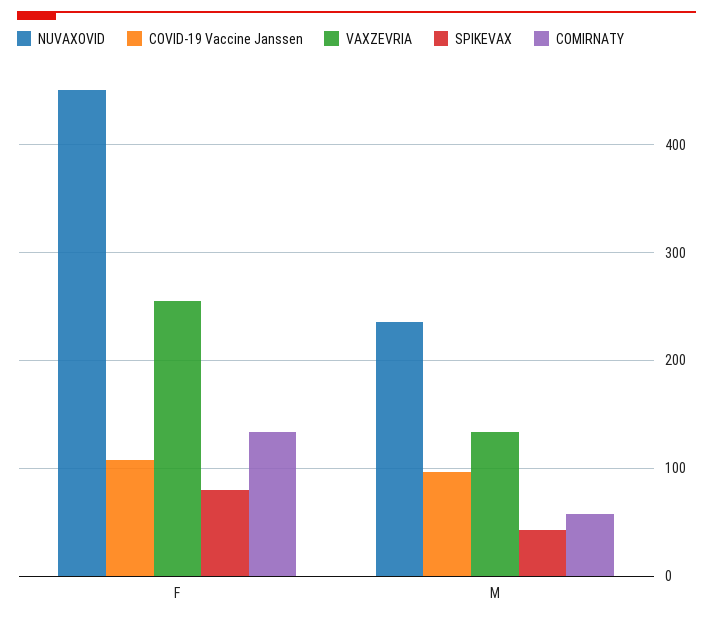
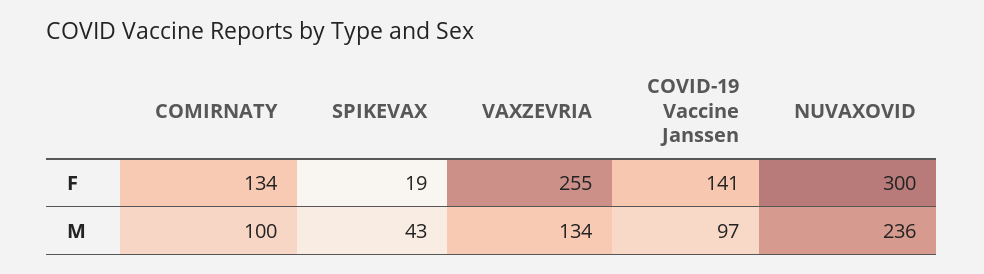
NUVAXOVID, F: 450 -> 300
COVID-19 Vaccine Janssen, F: 110 -> 141
SPIKEVAX, F: 80 -> 19
COMIRNATY, M: 60 -> 100

